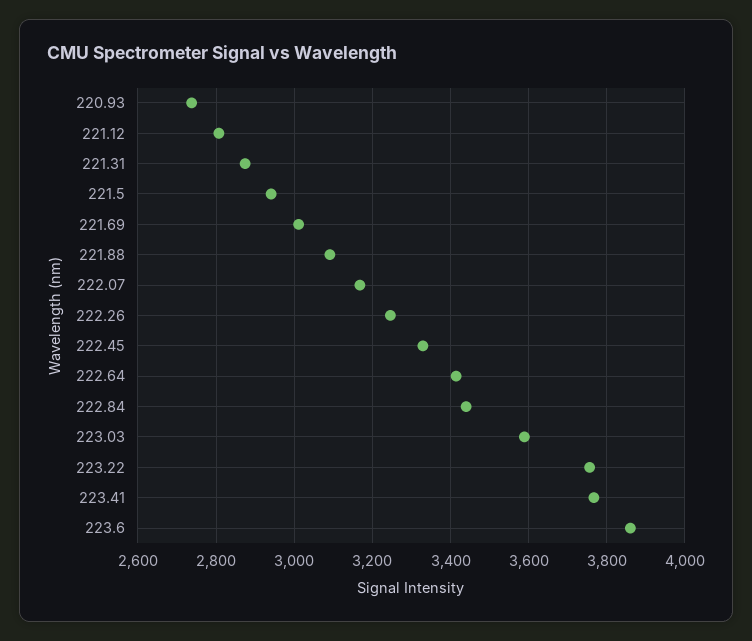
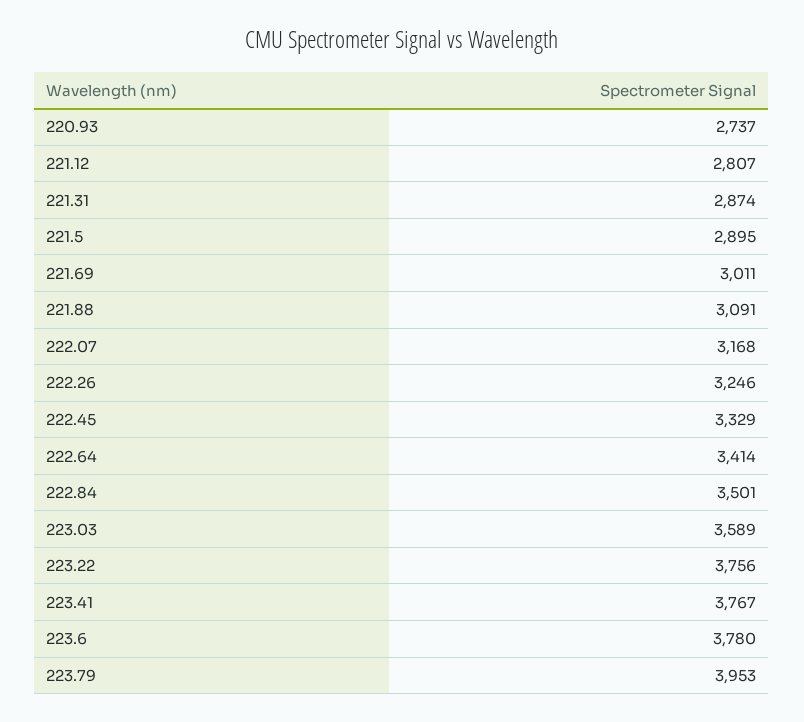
221.5: 2940 -> 2895
222.84: 3440 -> 3501
223.6: 3860 -> 3780
223.79: none -> 3953

